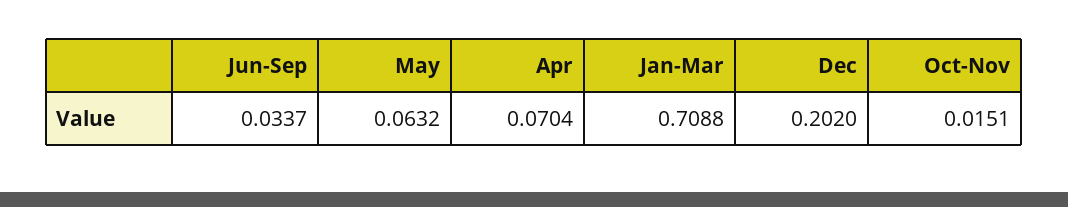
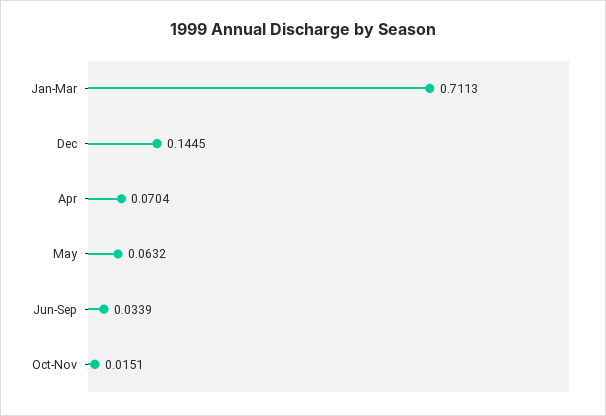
Jun-Sep: 0.0337 -> 0.0339
Jan-Mar: 0.7088 -> 0.7113
Dec: 0.202 -> 0.1445

